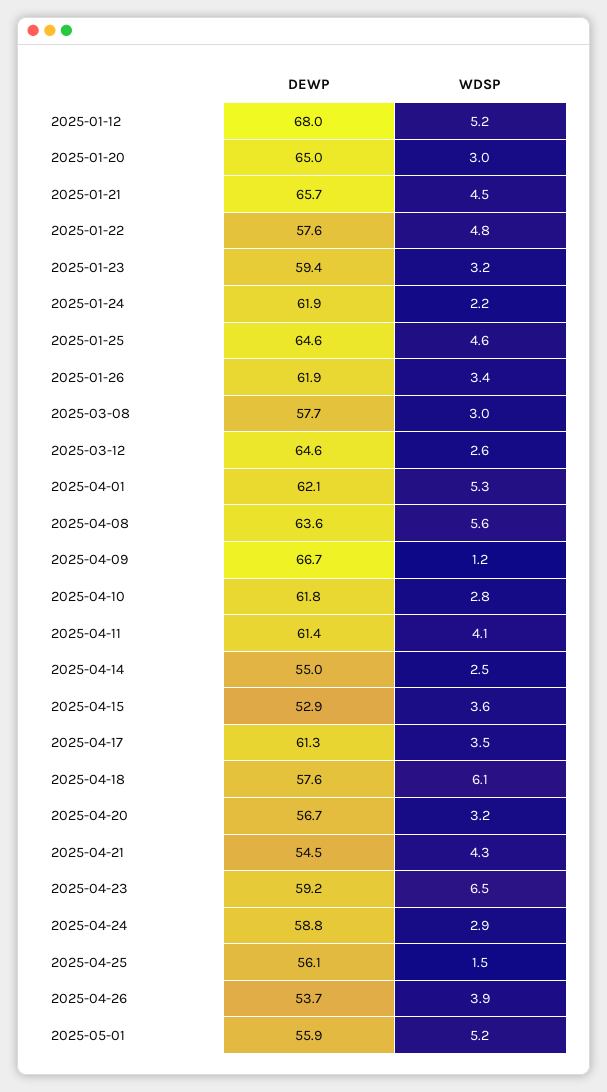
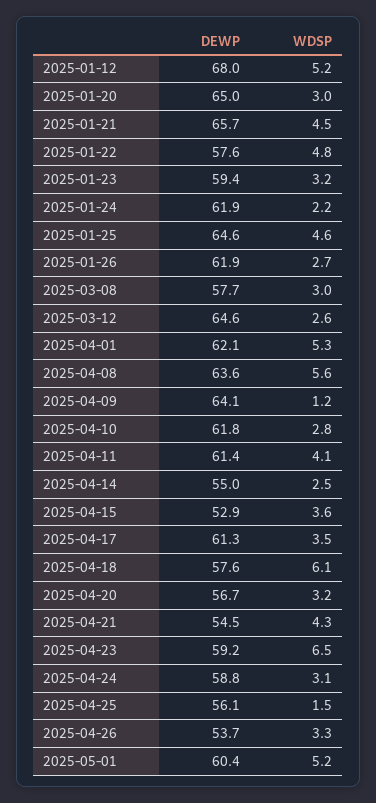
WDSP, 2025-01-26: 3.4 -> 2.7
DEWP, 2025-04-09: 66.7 -> 64.1
WDSP, 2025-04-24: 2.9 -> 3.1
WDSP, 2025-04-26: 3.9 -> 3.3
DEWP, 2025-05-01: 55.9 -> 60.4

